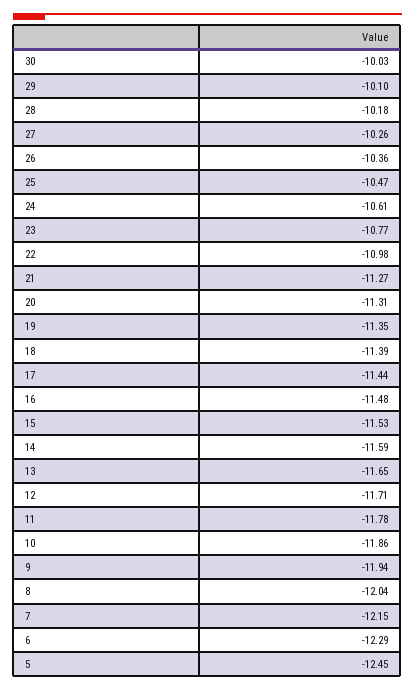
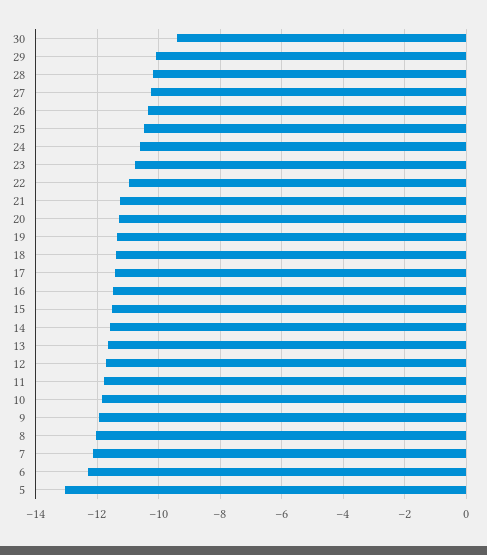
30: -10.03 -> -9.4
5: -12.45 -> -13

